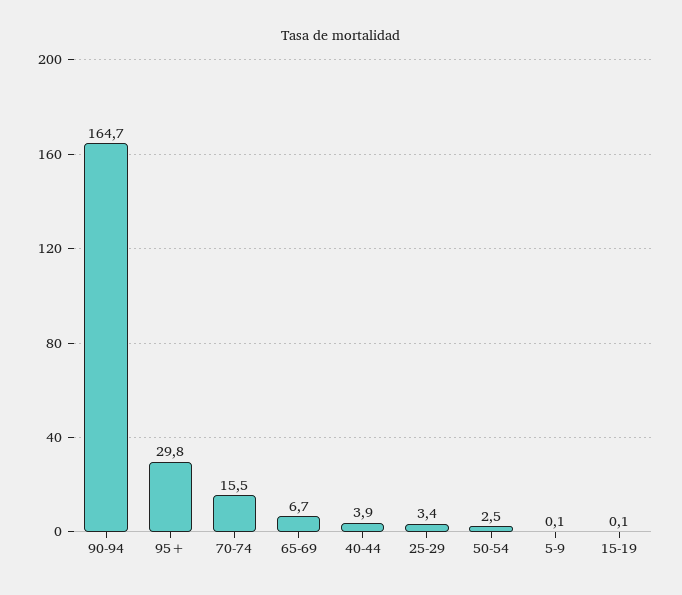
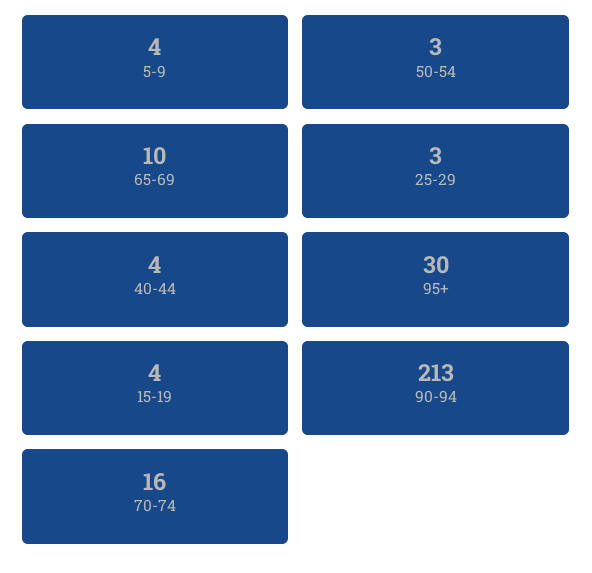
90-94: 164.7 -> 213
65-69: 6.7 -> 10
5-9: 0.1 -> 4
15-19: 0.1 -> 4

